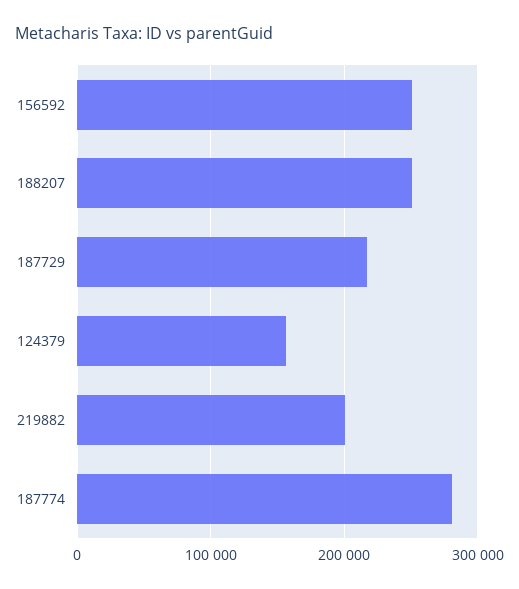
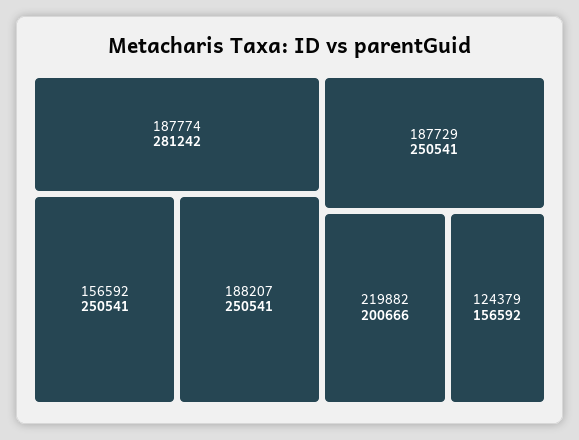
187729: 220000 -> 250541

